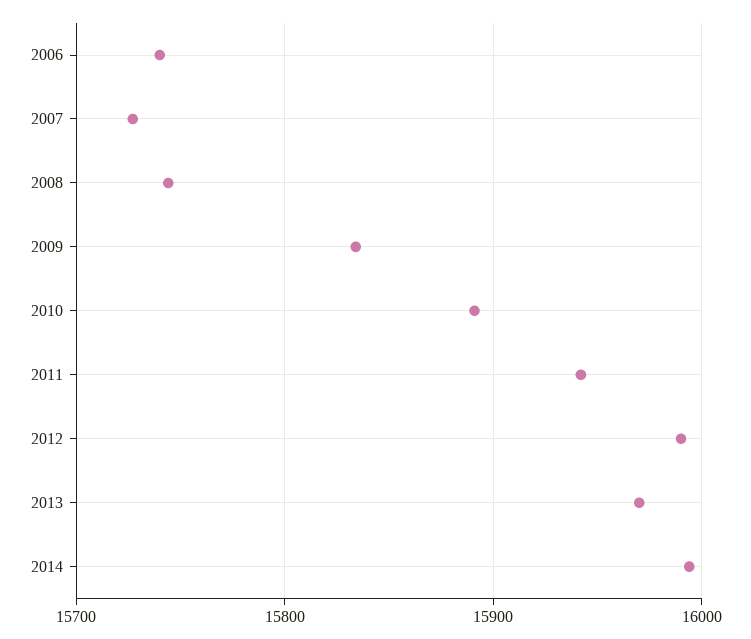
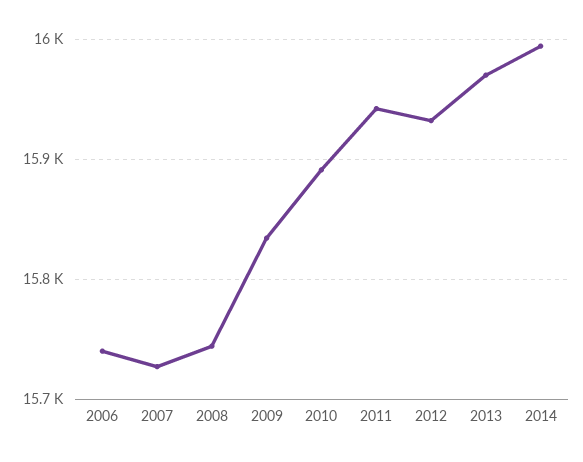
2012: 15990 -> 15930

